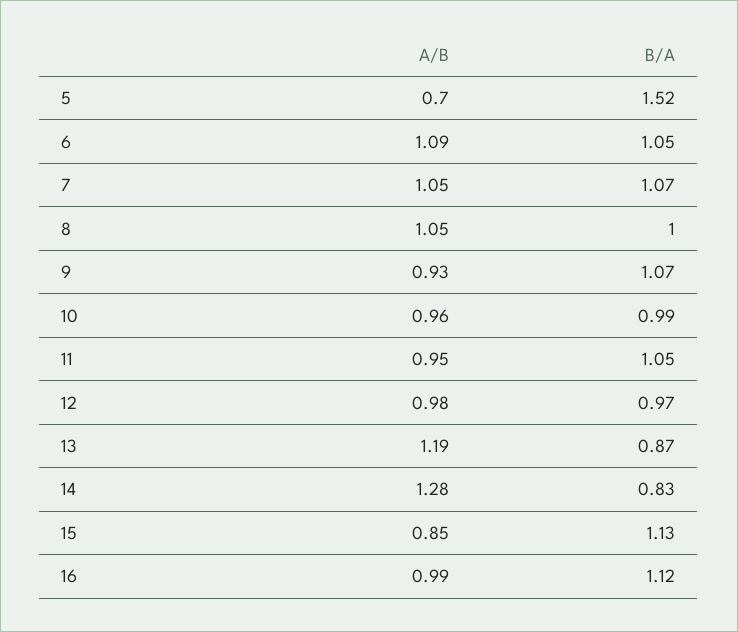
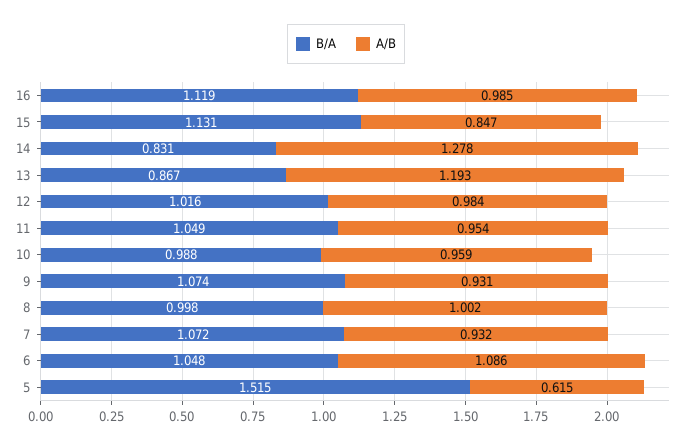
A/B, 5: 0.7 -> 0.615
A/B, 7: 1.05 -> 0.932
A/B, 8: 1.05 -> 1.002
B/A, 12: 0.97 -> 1.016

